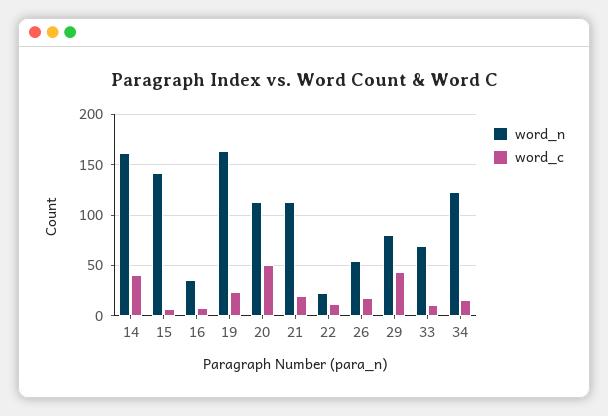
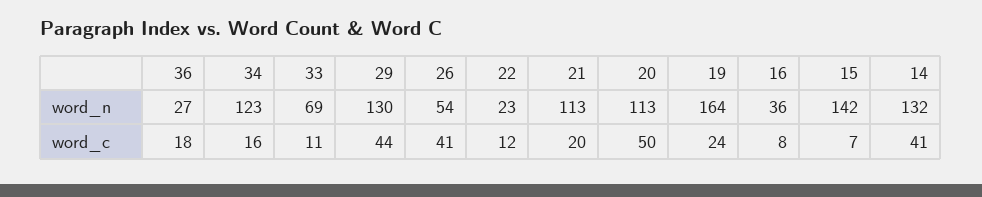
word_n, 14: 160 -> 132
word_c, 26: 20 -> 41
word_n, 29: 80 -> 130
word_n, 36: none -> 27
word_c, 36: none -> 18

